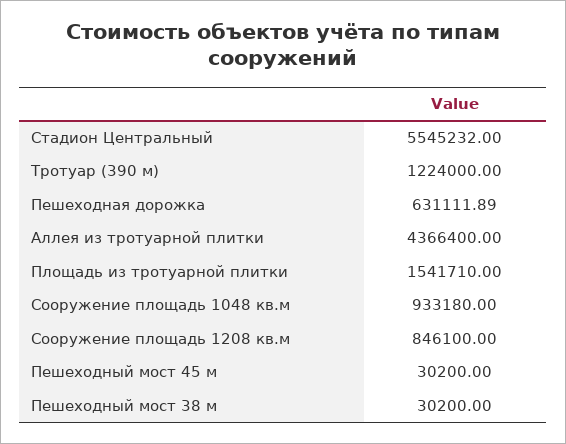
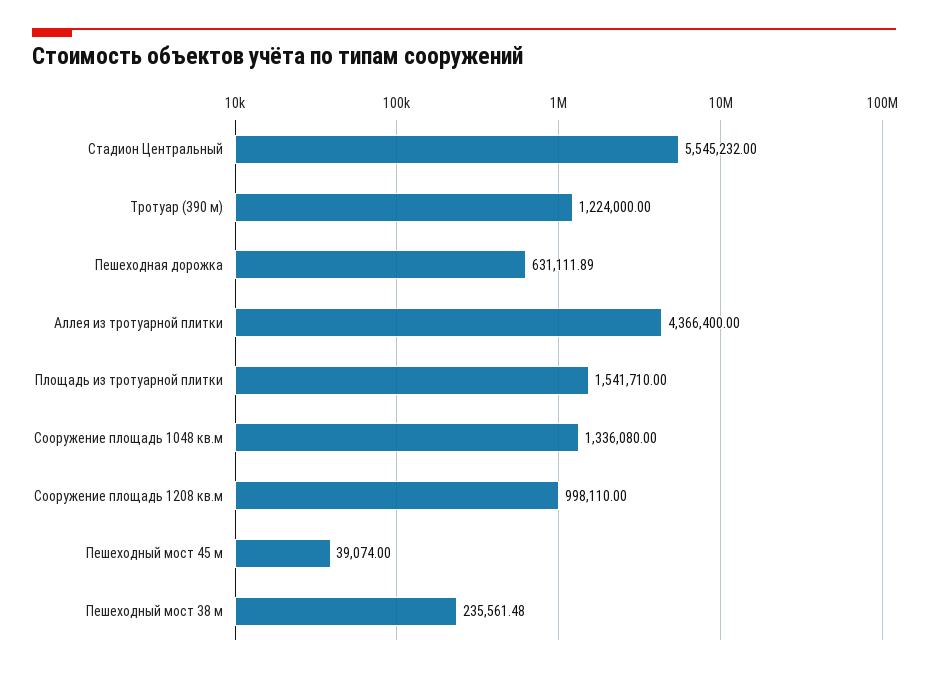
Сооружение площадь 1048 кв.м: 933180 -> 1336080
Сооружение площадь 1208 кв.м: 846100 -> 998110
Пешеходный мост 45 м: 30200 -> 39074
Пешеходный мост 38 м: 30200 -> 235561.48

